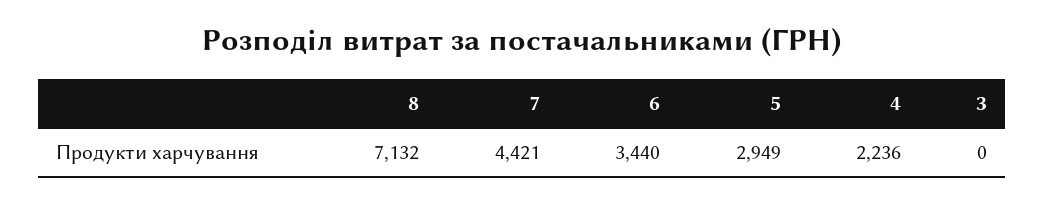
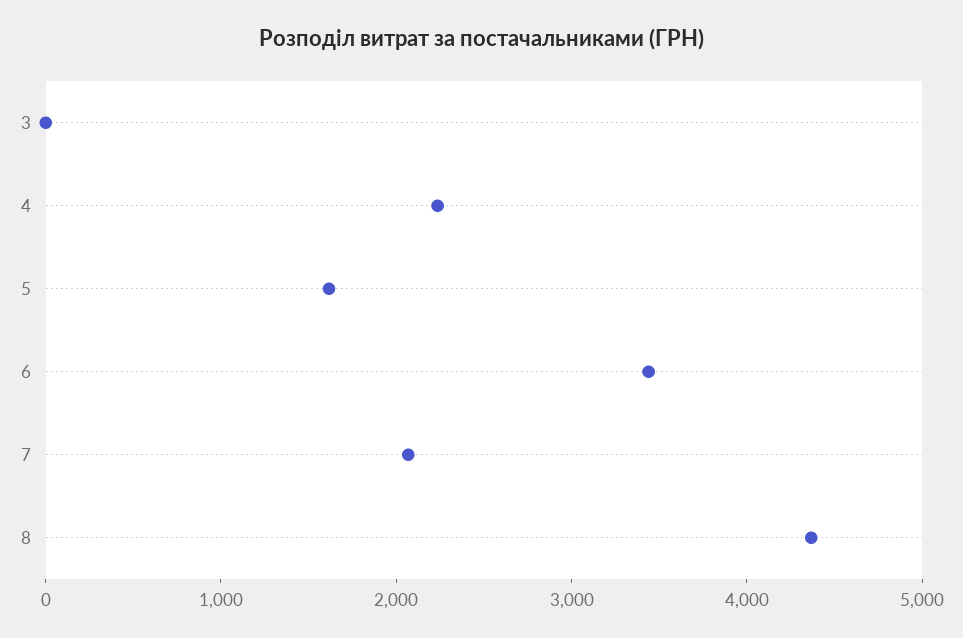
8: 7132 -> 4400
7: 4421 -> 2000
5: 2949 -> 1600

